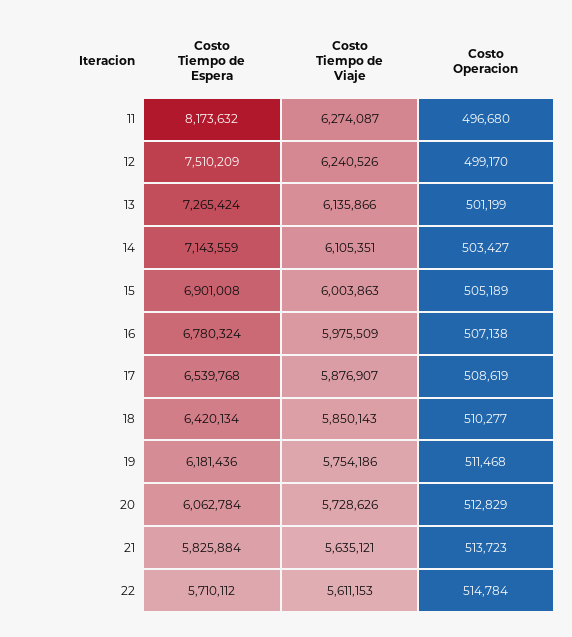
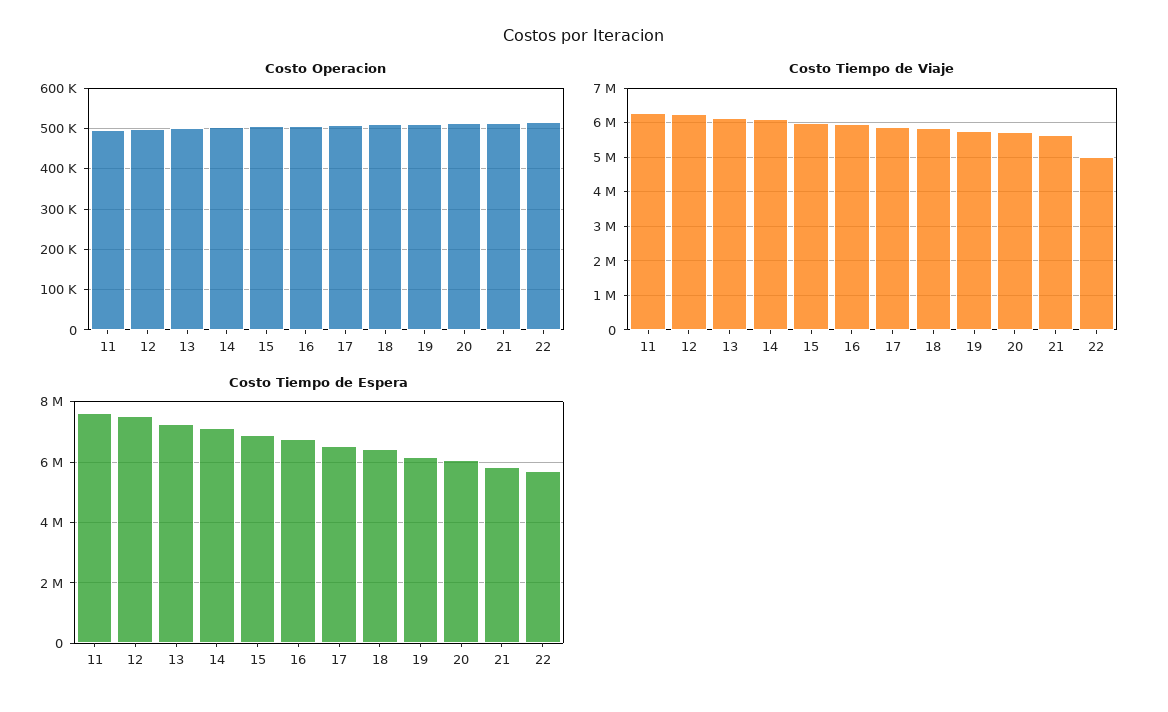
Costo Tiempo de Espera, 11: 8173632 -> 7600000
Costo Tiempo de Viaje, 22: 5611153 -> 5000000

